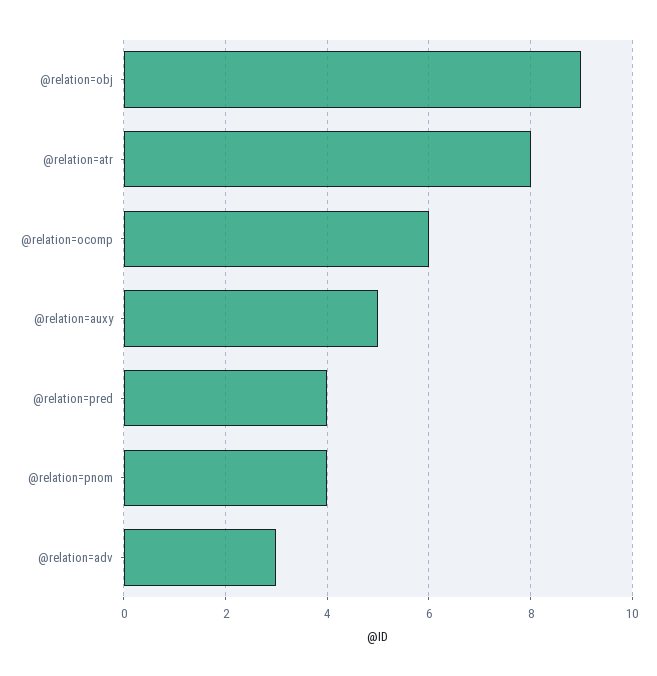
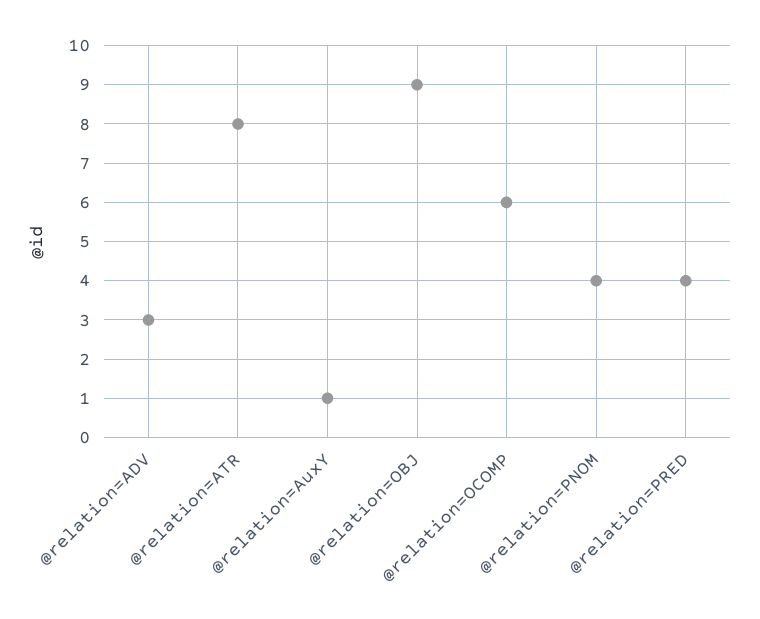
@relation=auxy: 5 -> 1

